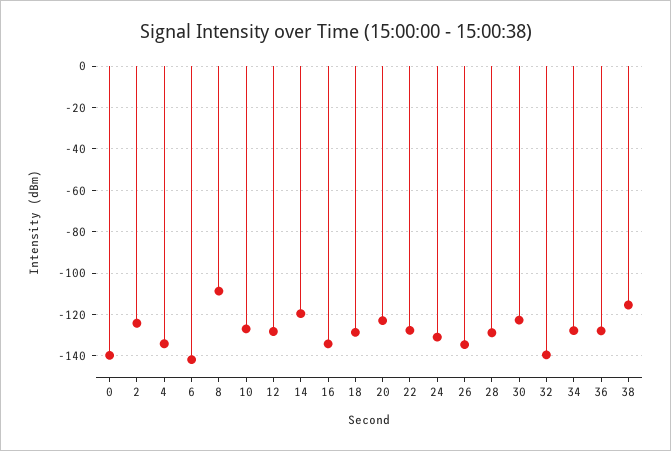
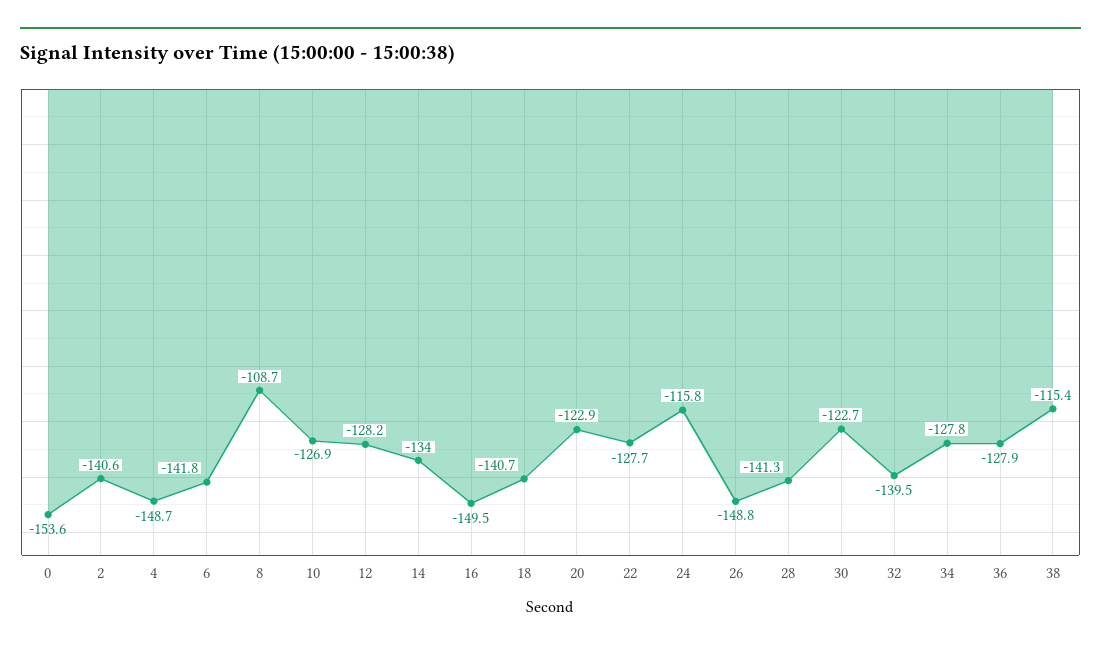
0: -140 -> -153.6
2: -125 -> -140.6
4: -135 -> -148.7
14: -120 -> -134
16: -135 -> -149.5
18: -130 -> -140.7
24: -130 -> -115.8
26: -135 -> -148.8
28: -130 -> -141.3

